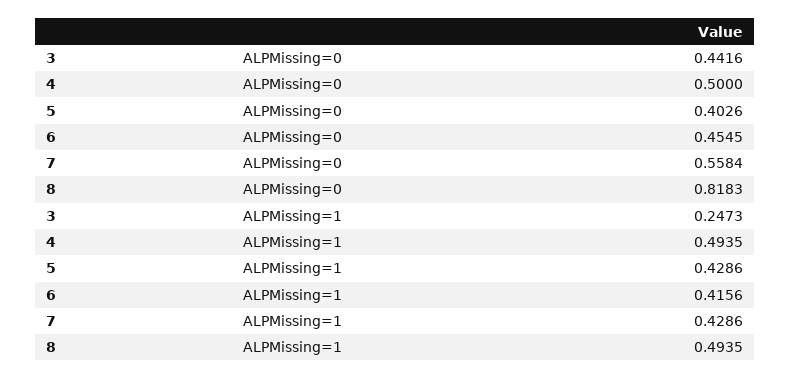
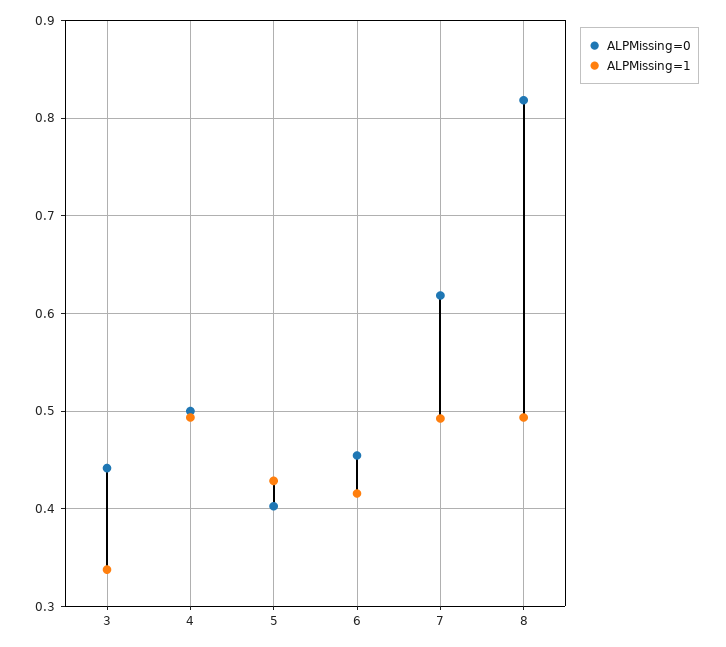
ALPMissing=0, 7: 0.5584 -> 0.62
ALPMissing=1, 3: 0.2473 -> 0.34
ALPMissing=1, 7: 0.4286 -> 0.49

